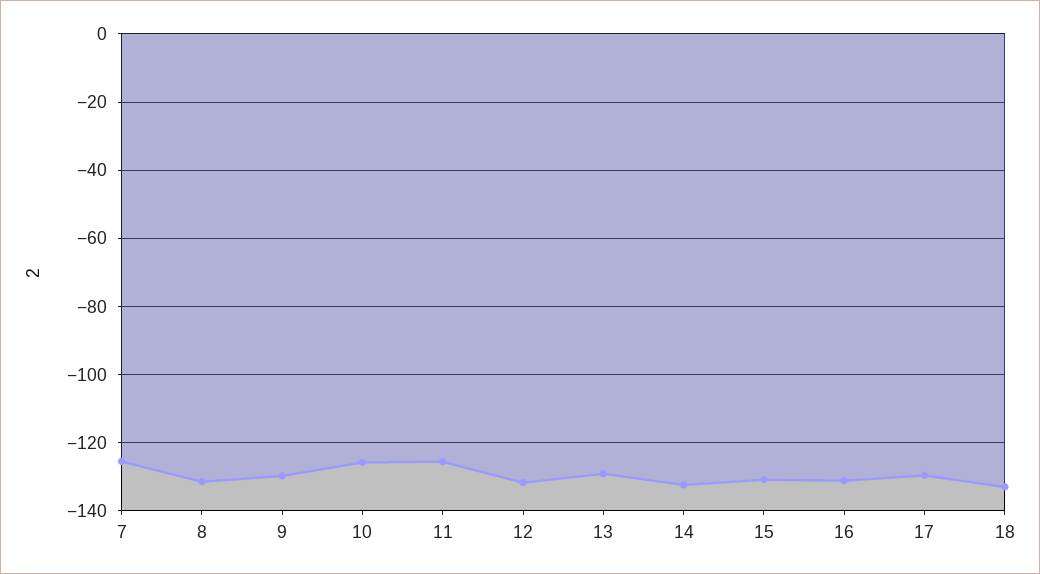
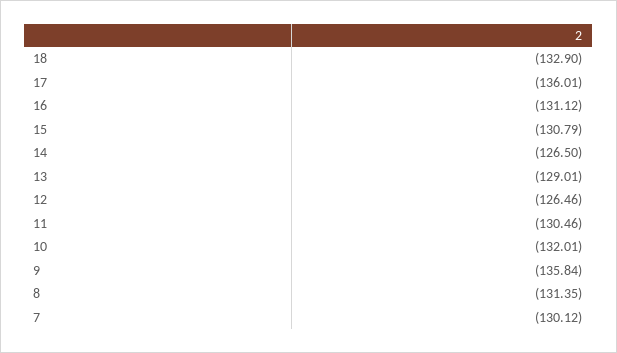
7: -126 -> -130.12
9: -130 -> -135.84
10: -126 -> -132.01
11: -126 -> -130.46
12: -132 -> -126.46
14: -132 -> -126.5
17: -130 -> -136.01

